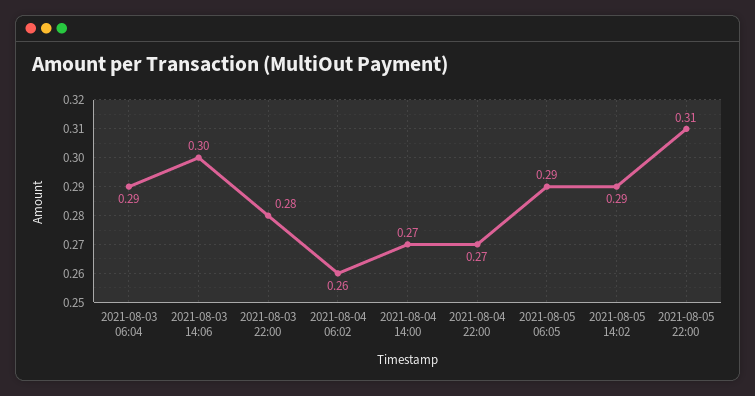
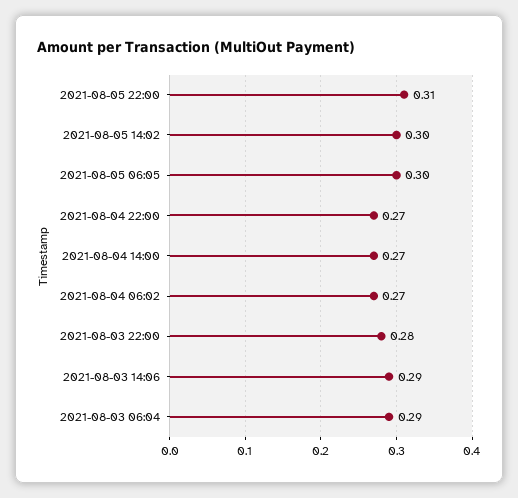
2021-08-03 14:06: 0.3 -> 0.29
2021-08-04 06:02: 0.26 -> 0.27
2021-08-05 06:05: 0.29 -> 0.3
2021-08-05 14:02: 0.29 -> 0.3

